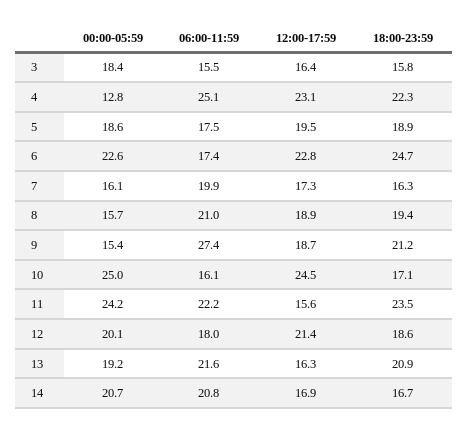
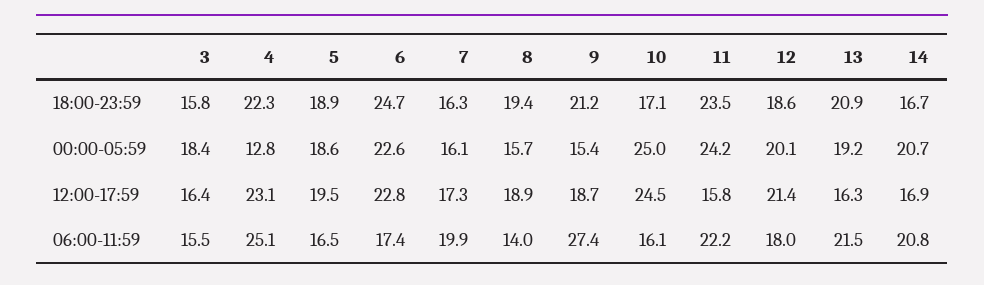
06:00-11:59, 5: 17.5 -> 16.5
06:00-11:59, 8: 21 -> 14
12:00-17:59, 11: 15.6 -> 15.8
06:00-11:59, 13: 21.6 -> 21.5

